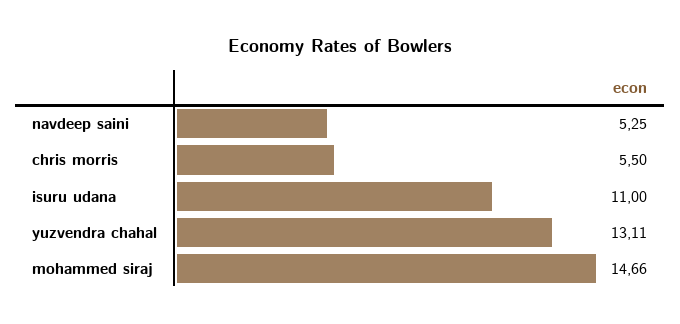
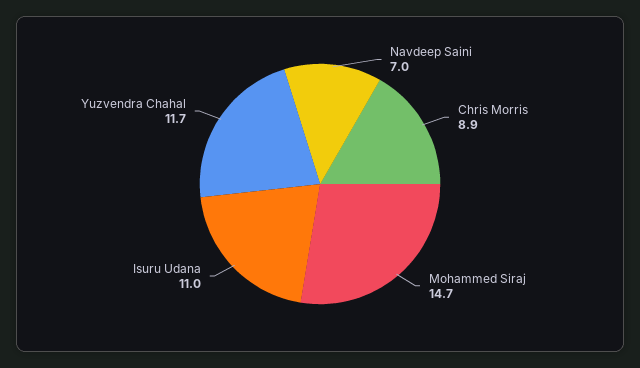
navdeep saini: 5.25 -> 7
chris morris: 5.5 -> 8.9
yuzvendra chahal: 13.11 -> 11.7

